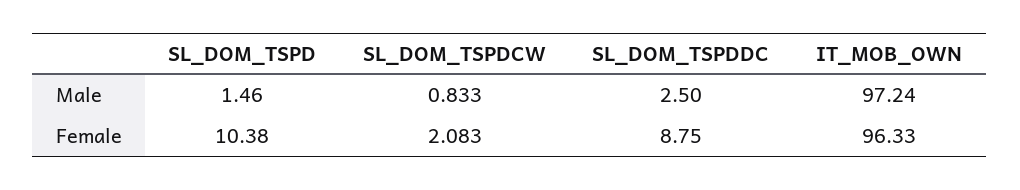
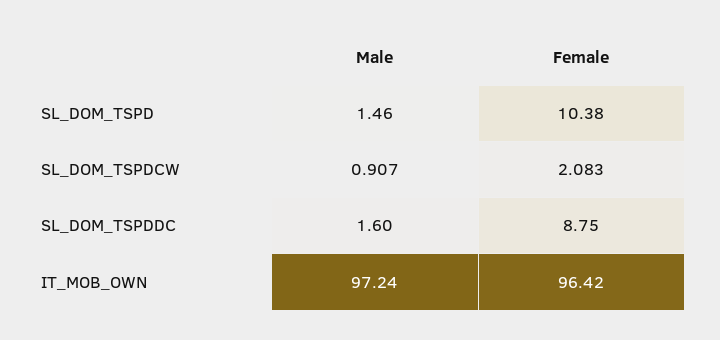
SL_DOM_TSPDCW, Male: 0.833 -> 0.907
SL_DOM_TSPDDC, Male: 2.5 -> 1.6
IT_MOB_OWN, Female: 96.33 -> 96.42

